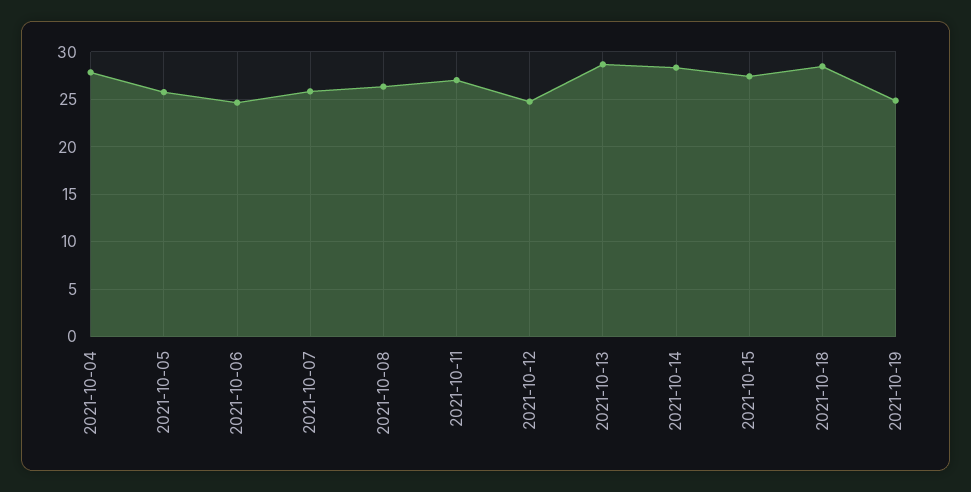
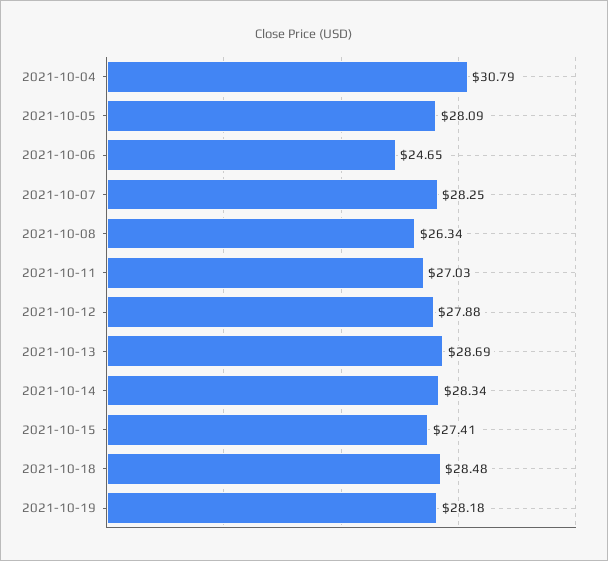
2021-10-04: 28 -> 30.79
2021-10-05: 26 -> 28.09
2021-10-07: 26 -> 28.25
2021-10-12: 25 -> 27.88
2021-10-19: 25 -> 28.18

